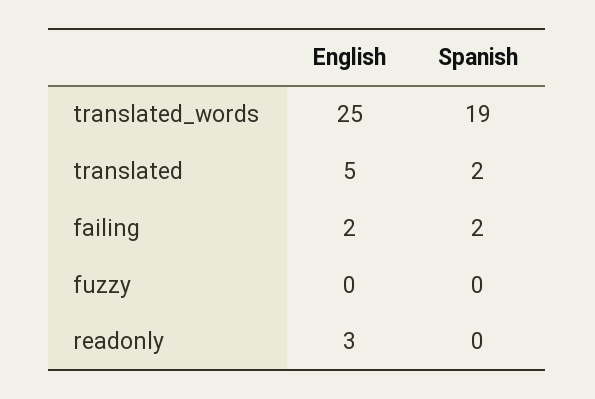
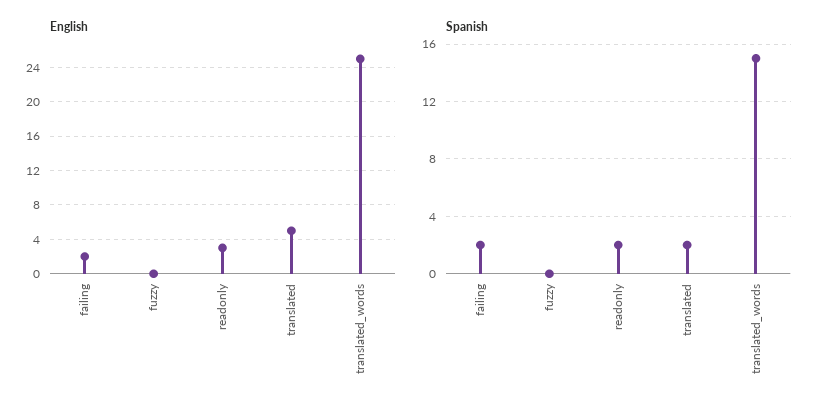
Spanish, translated_words: 19 -> 15
Spanish, readonly: 0 -> 2

